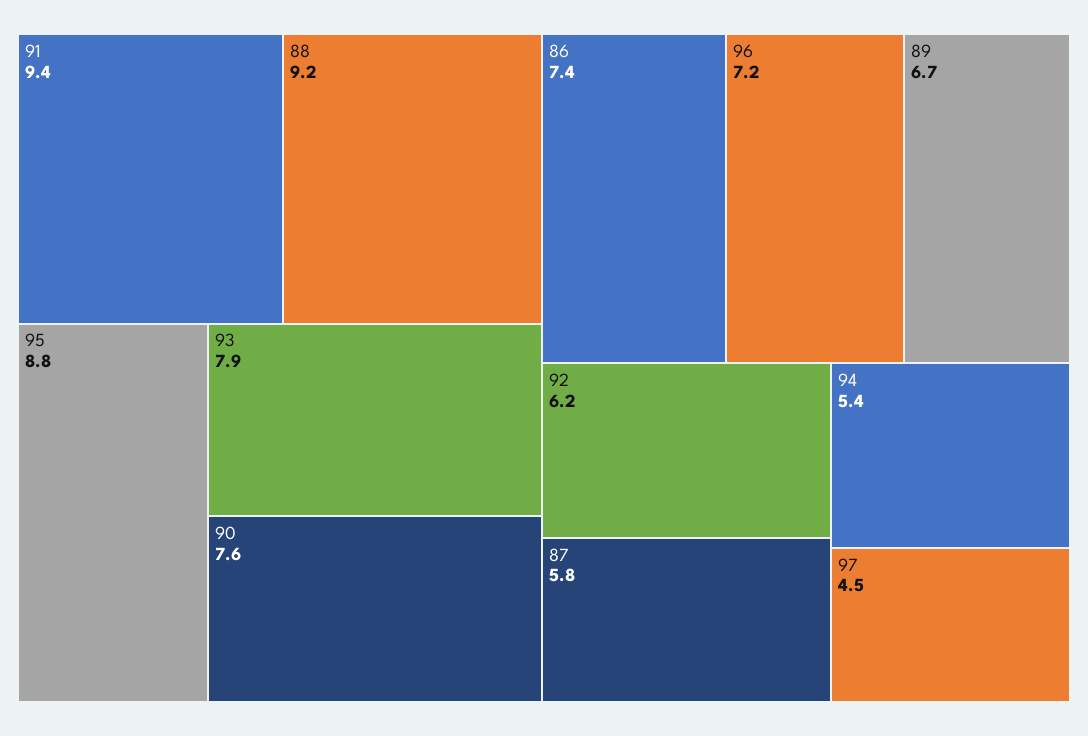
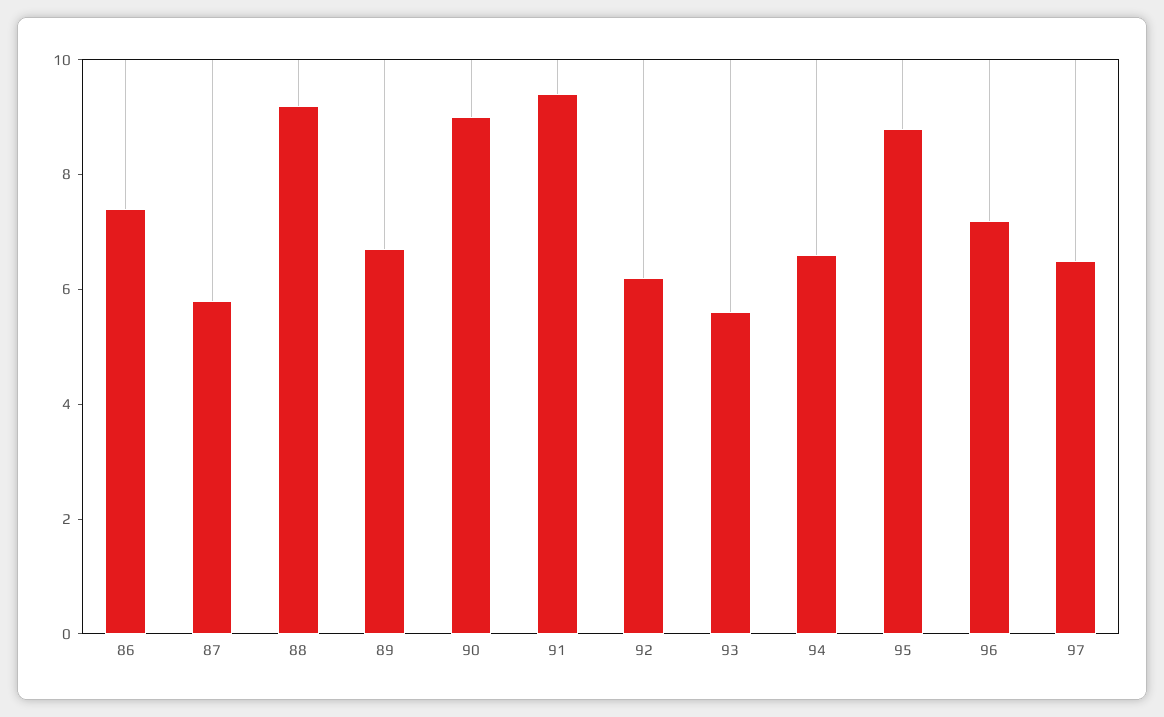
93: 7.9 -> 5.5
90: 7.6 -> 9
94: 5.4 -> 6.5
97: 4.5 -> 6.5

